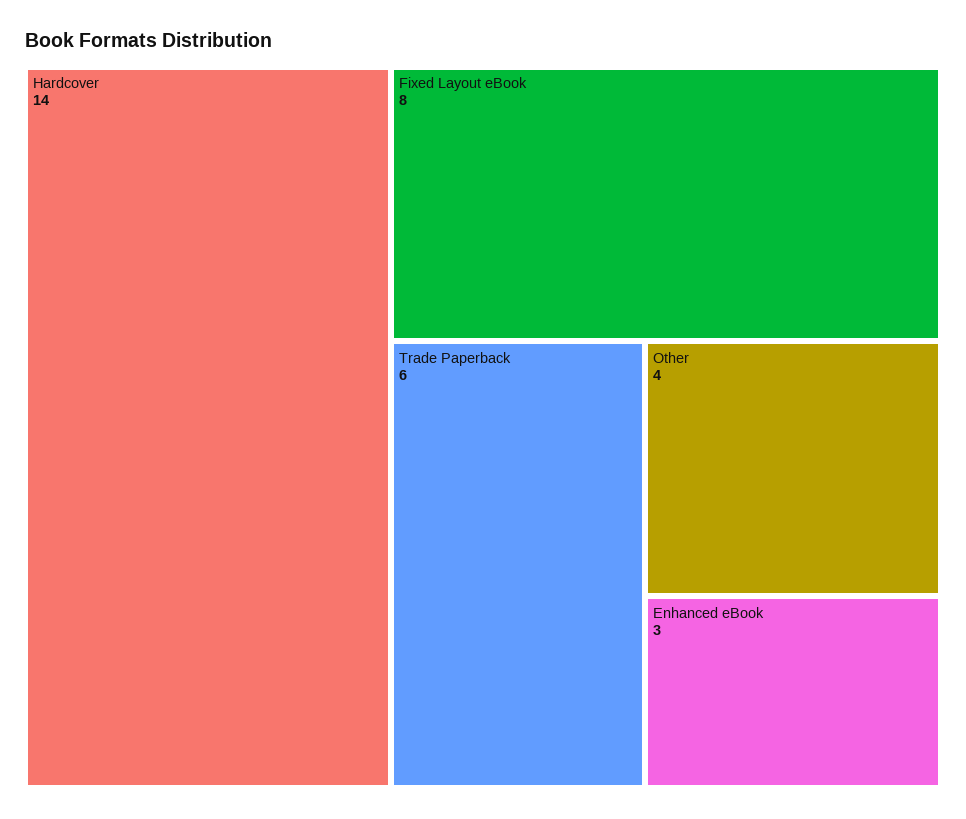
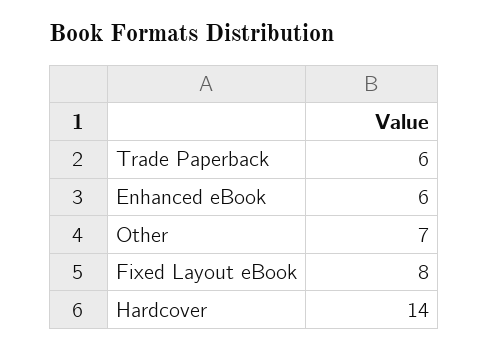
Other: 4 -> 7
Enhanced eBook: 3 -> 6

